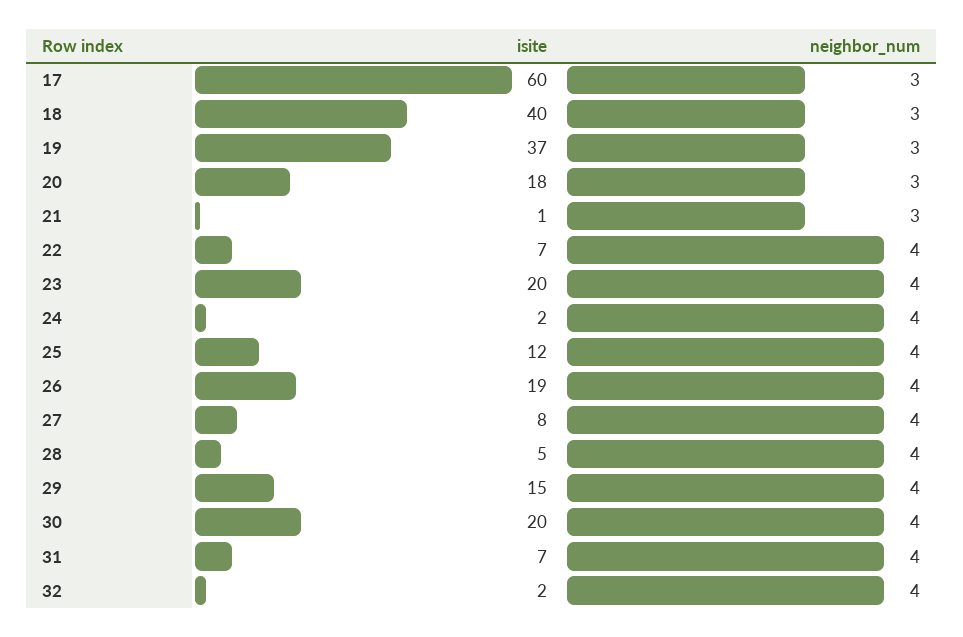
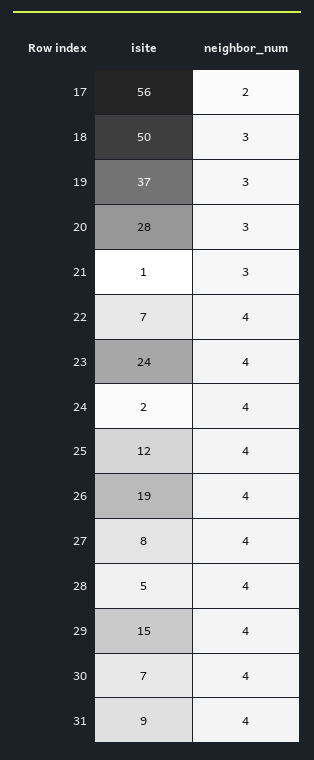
isite, 17: 60 -> 56
neighbor_num, 17: 3 -> 2
isite, 18: 40 -> 50
isite, 20: 18 -> 28
isite, 23: 20 -> 24
isite, 30: 20 -> 7
isite, 31: 7 -> 9
isite, 32: 2 -> none
neighbor_num, 32: 4 -> none

